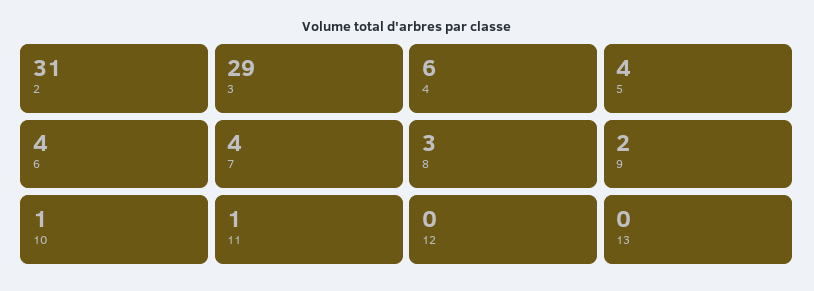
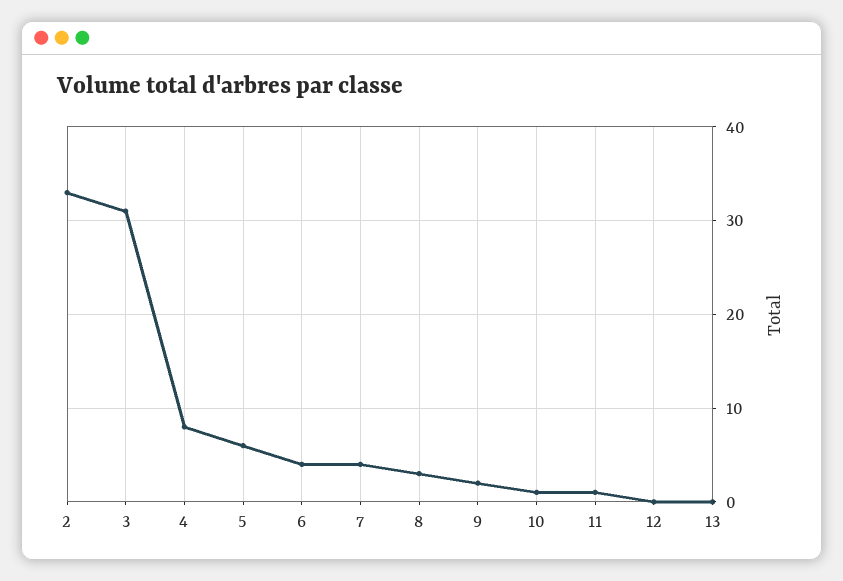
2: 31 -> 33
3: 29 -> 31
4: 6 -> 8
5: 4 -> 6

